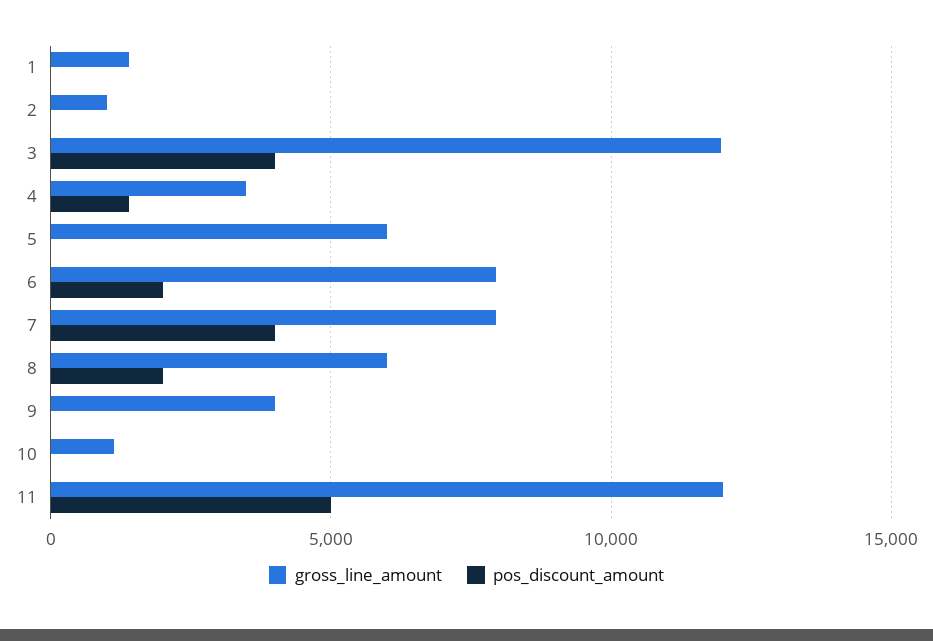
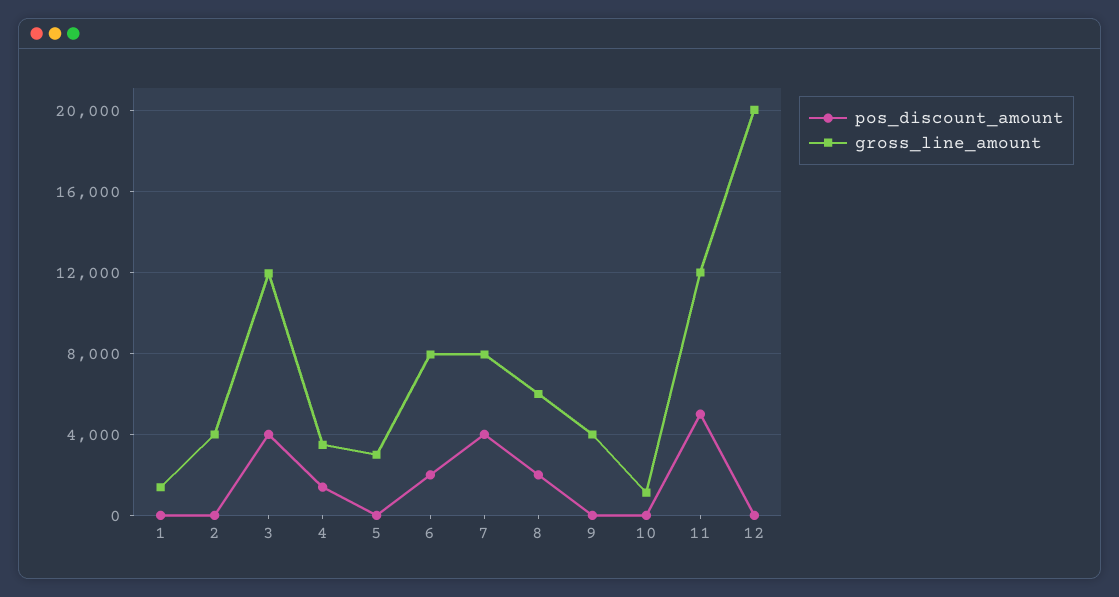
gross_line_amount, 2: 1000 -> 4000
gross_line_amount, 5: 6000 -> 3000
pos_discount_amount, 12: none -> 0
gross_line_amount, 12: none -> 20000

